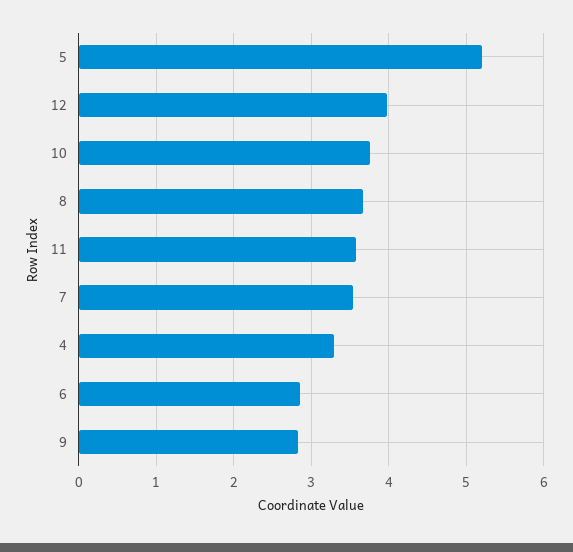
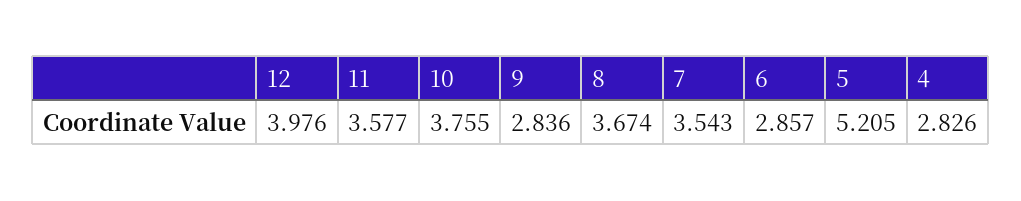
4: 3.3 -> 2.826

